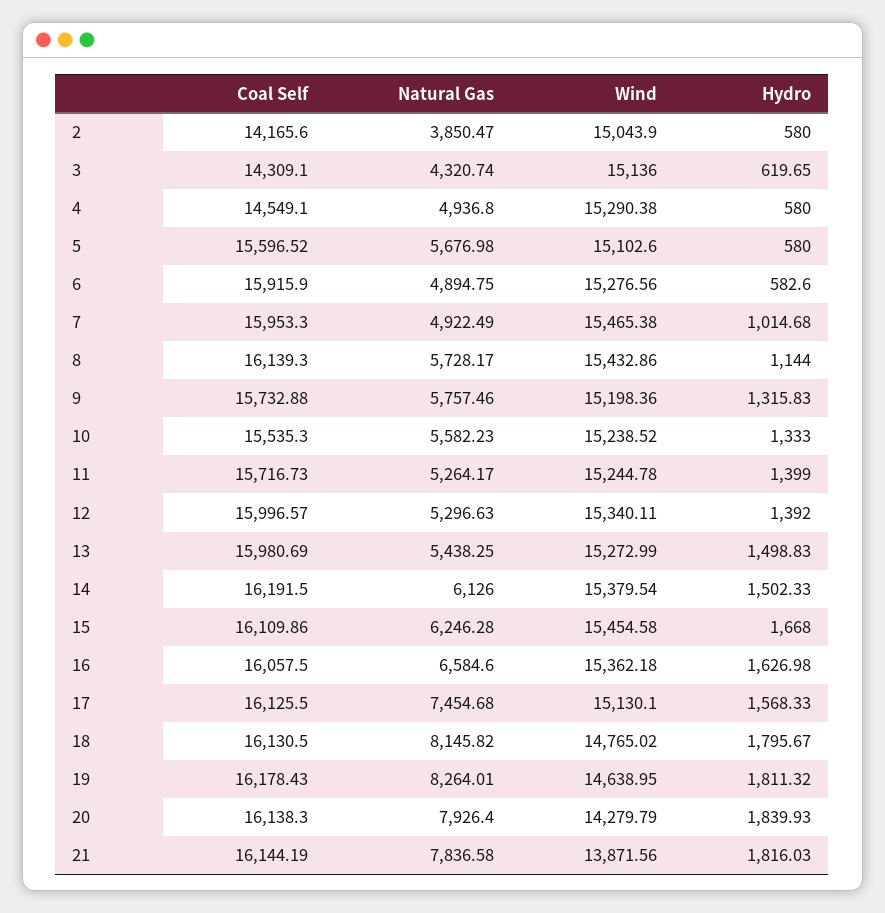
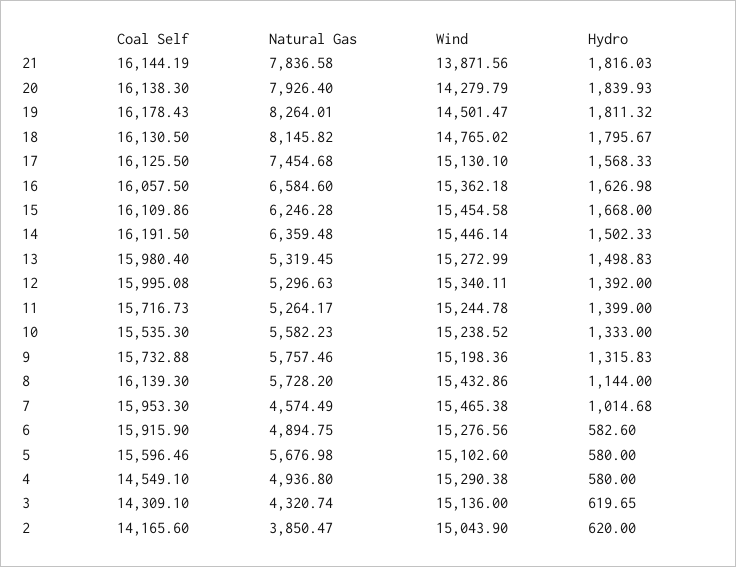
Hydro, 2: 580 -> 620
Coal Self, 5: 15596.52 -> 15596.46
Natural Gas, 7: 4922.49 -> 4574.49
Natural Gas, 8: 5728.17 -> 5728.2
Coal Self, 12: 15996.57 -> 15995.08
Coal Self, 13: 15980.69 -> 15980.4
Natural Gas, 13: 5438.25 -> 5319.45
Natural Gas, 14: 6126 -> 6359.48
Wind, 14: 15379.54 -> 15446.14
Wind, 19: 14638.95 -> 14501.47

